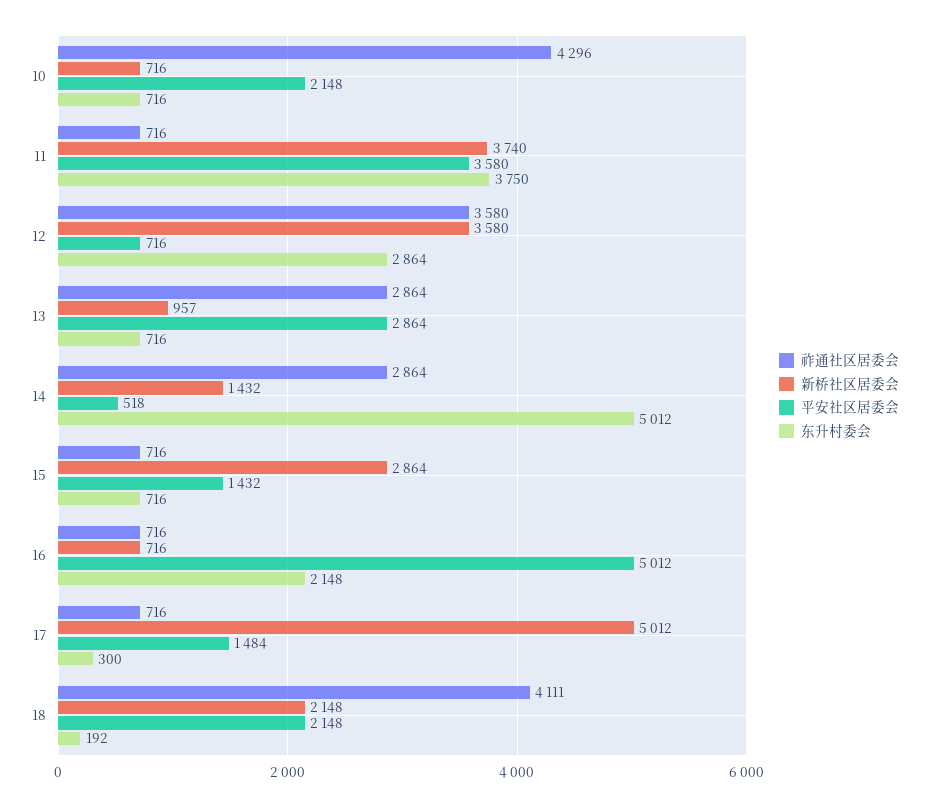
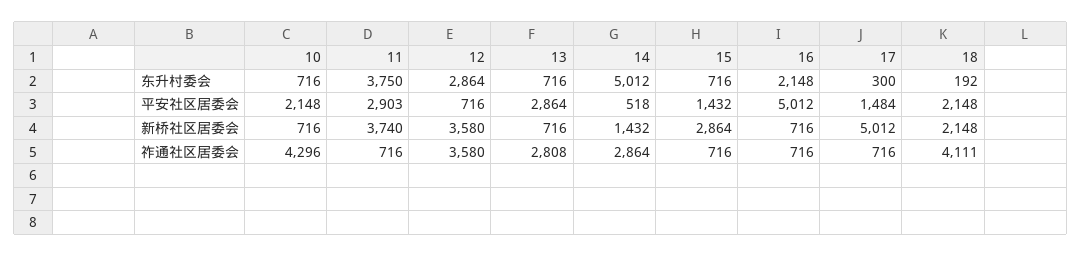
平安社区居委会, 11: 3580 -> 2903
祚通社区居委会, 13: 2864 -> 2808
新桥社区居委会, 13: 957 -> 716

